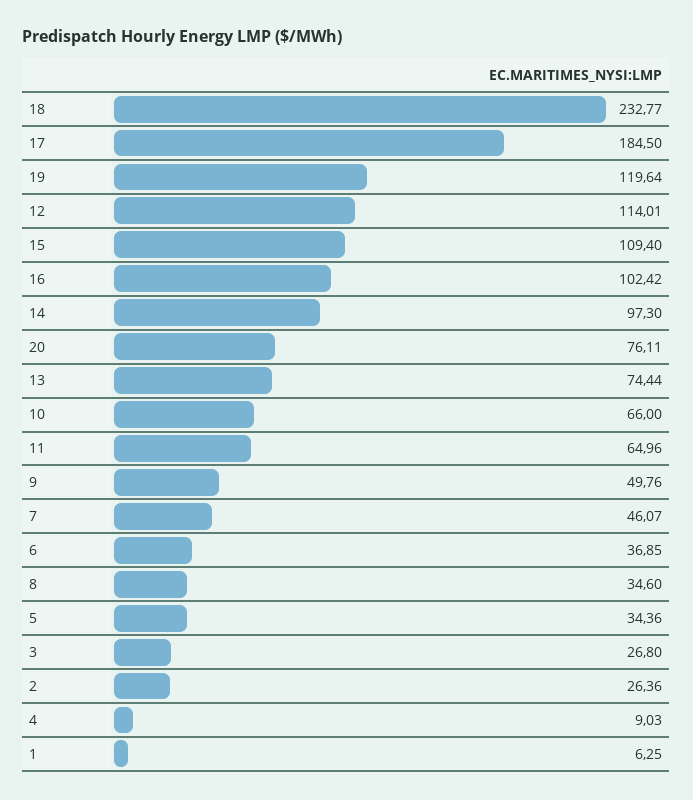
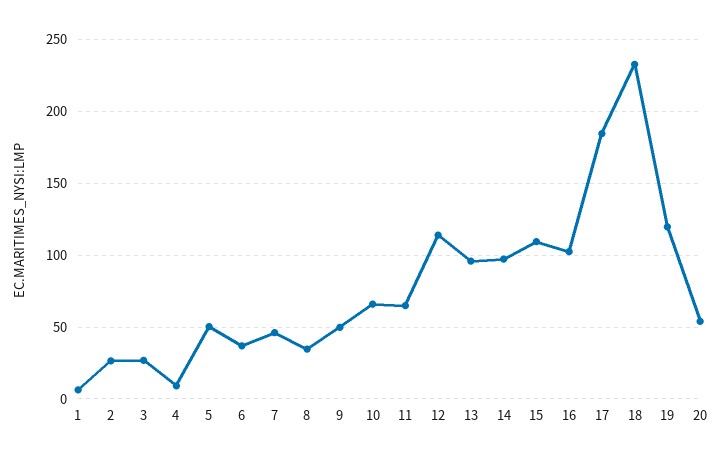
20: 76.11 -> 55
13: 74.44 -> 95
5: 34.36 -> 50

